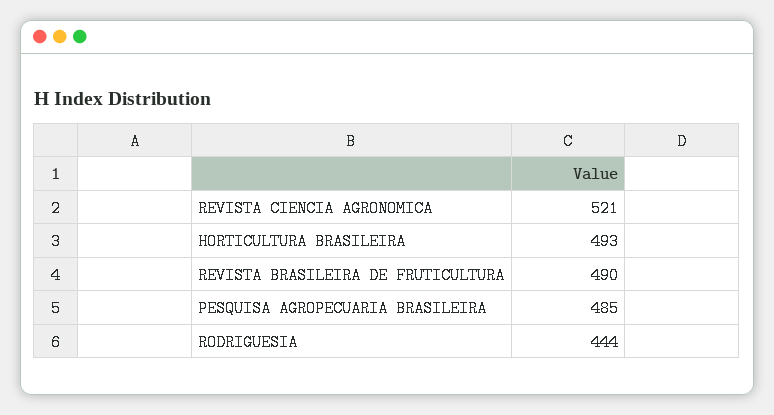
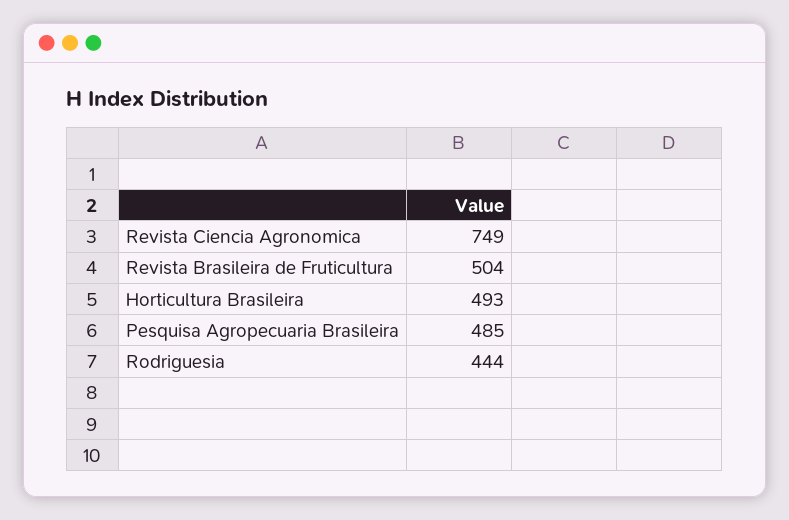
REVISTA CIENCIA AGRONOMICA: 521 -> 749
REVISTA BRASILEIRA DE FRUTICULTURA: 490 -> 504

